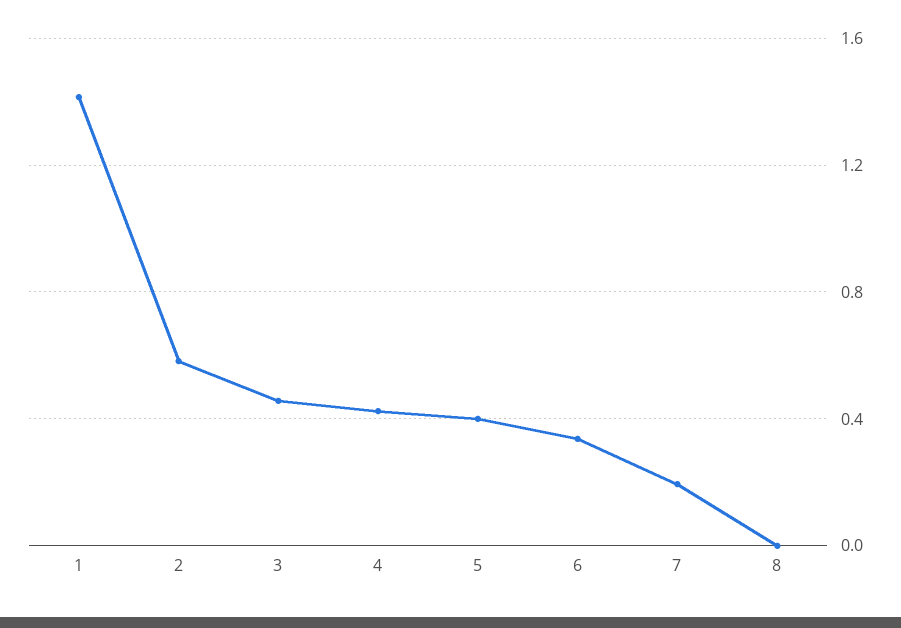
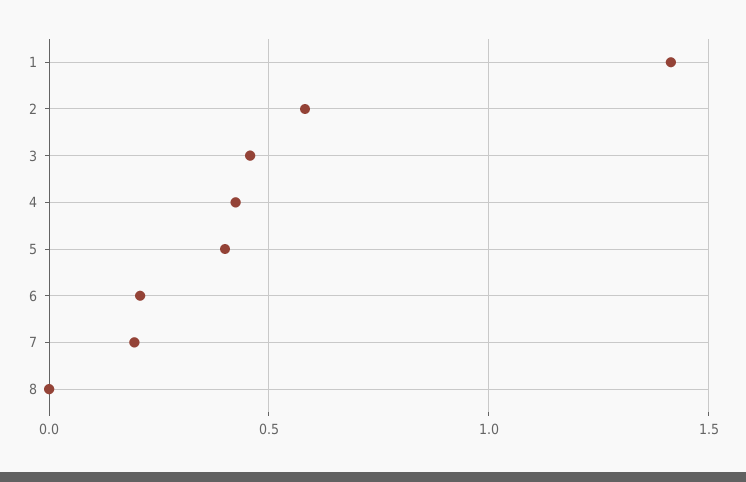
6: 0.35 -> 0.2

